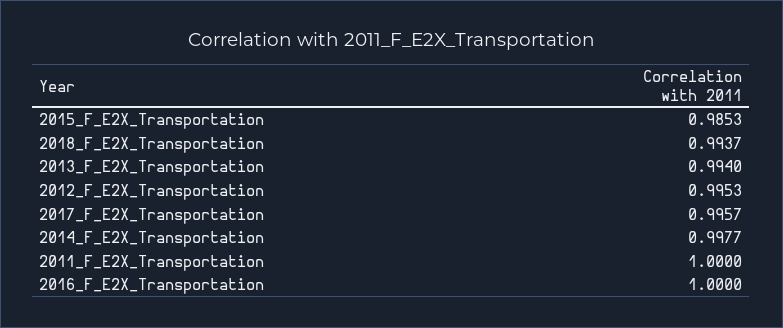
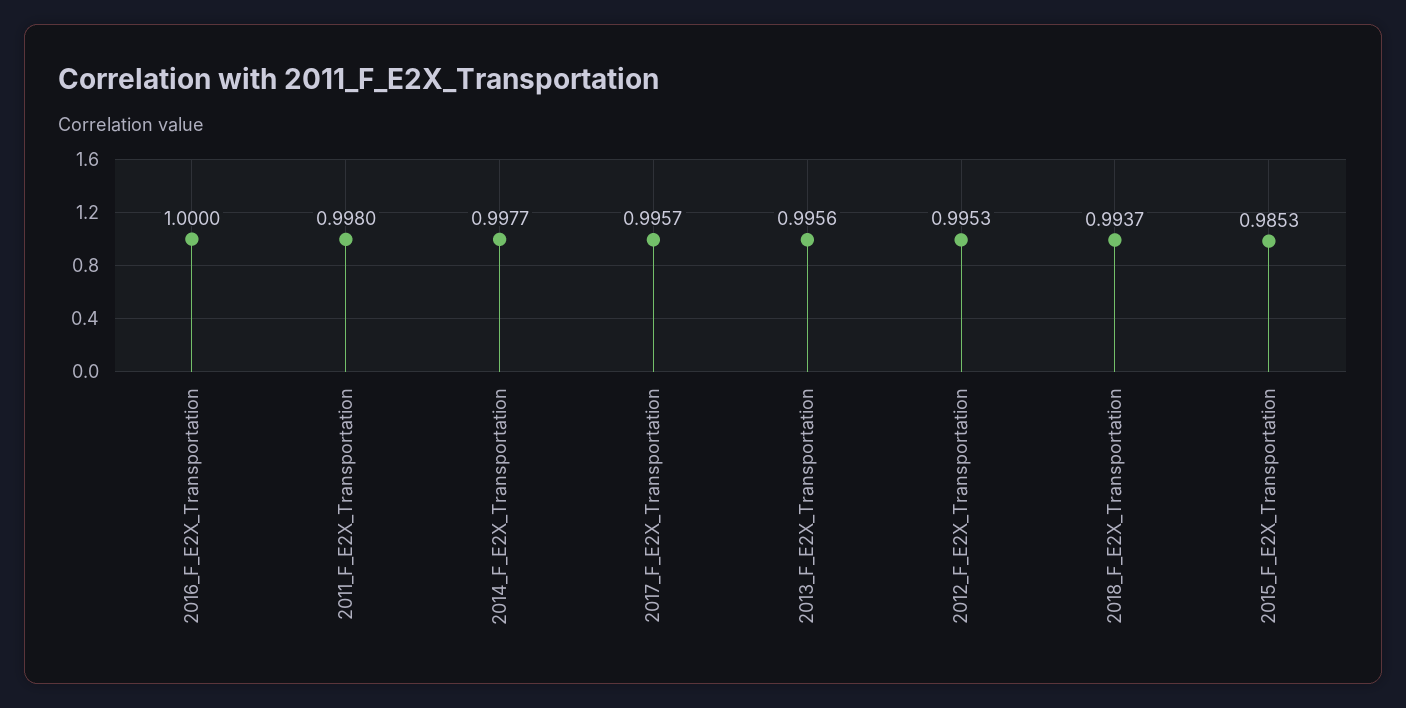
2013_F_E2X_Transportation: 0.994 -> 0.9956
2011_F_E2X_Transportation: 1 -> 0.998

